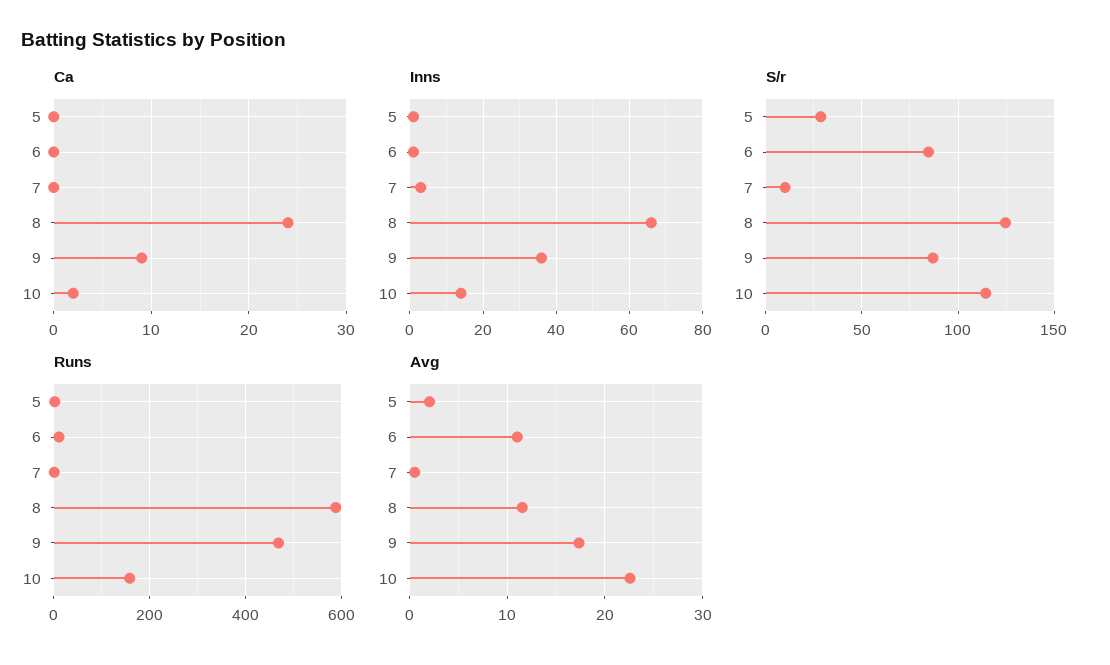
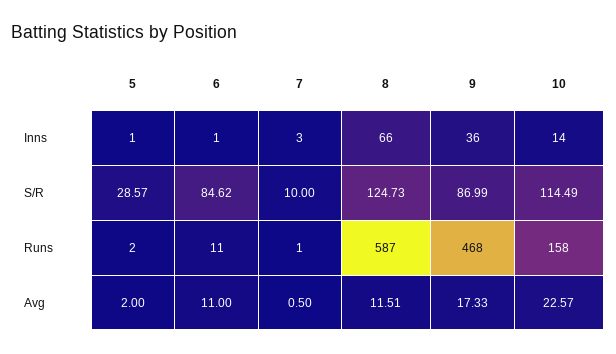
Ca, 5: 0 -> none
Ca, 6: 0 -> none
Ca, 7: 0 -> none
Ca, 8: 24 -> none
Ca, 9: 9 -> none
Ca, 10: 2 -> none

